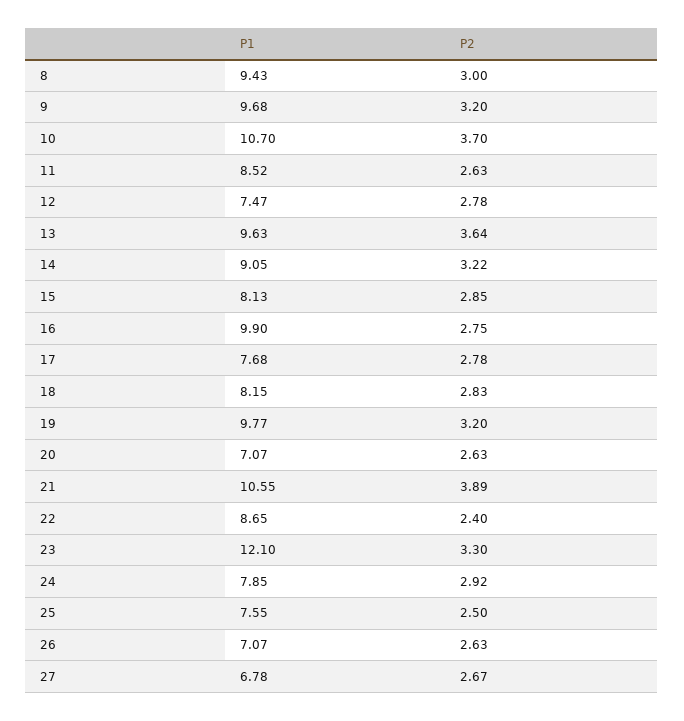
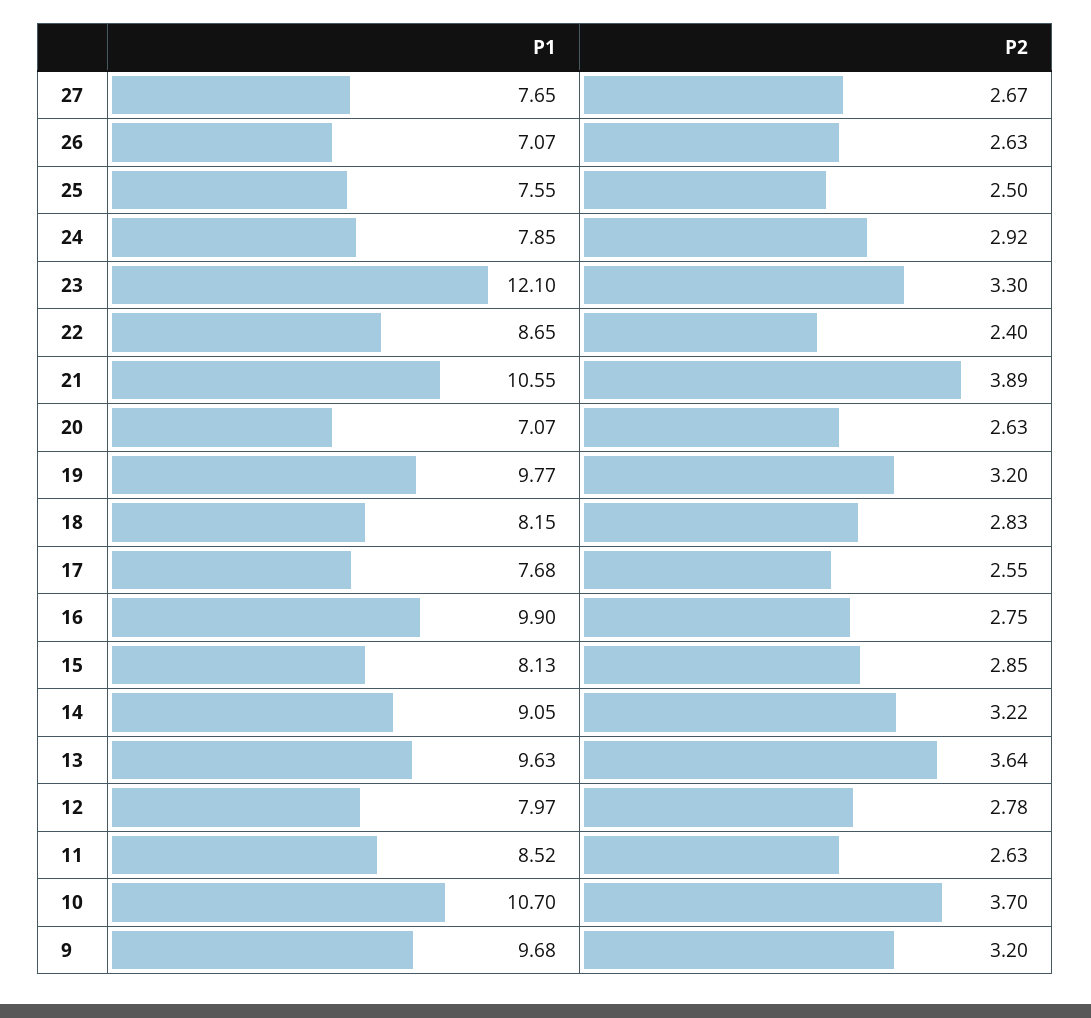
P1, 8: 9.43 -> none
P2, 8: 3 -> none
P1, 12: 7.47 -> 7.97
P2, 17: 2.78 -> 2.55
P1, 27: 6.78 -> 7.65

